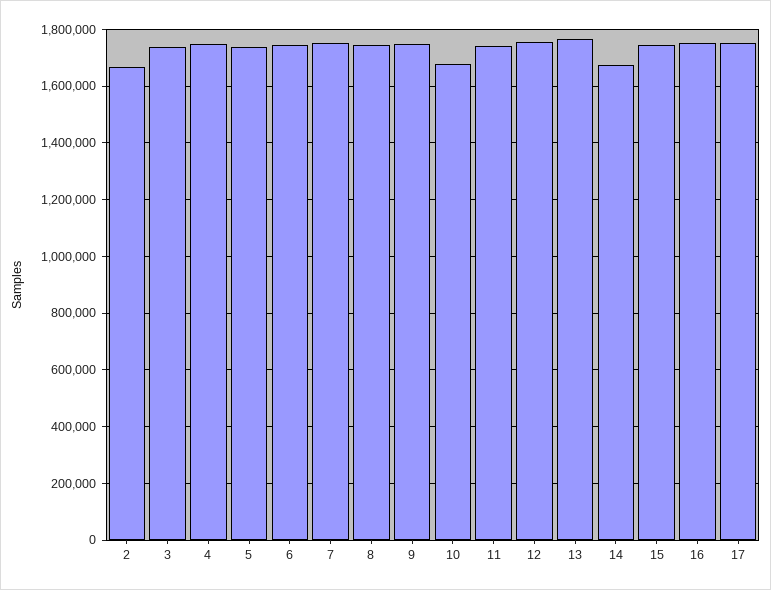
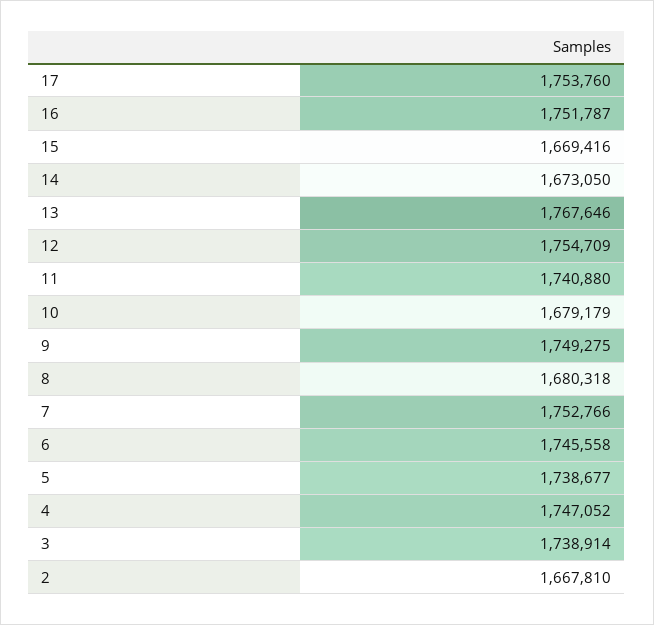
8: 1750000 -> 1680318
15: 1750000 -> 1669416

